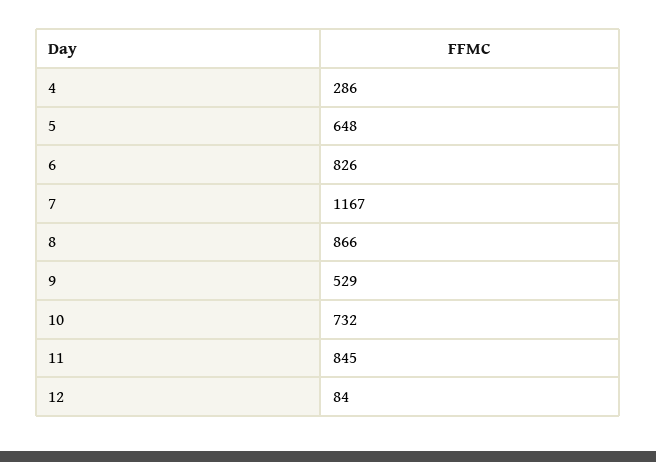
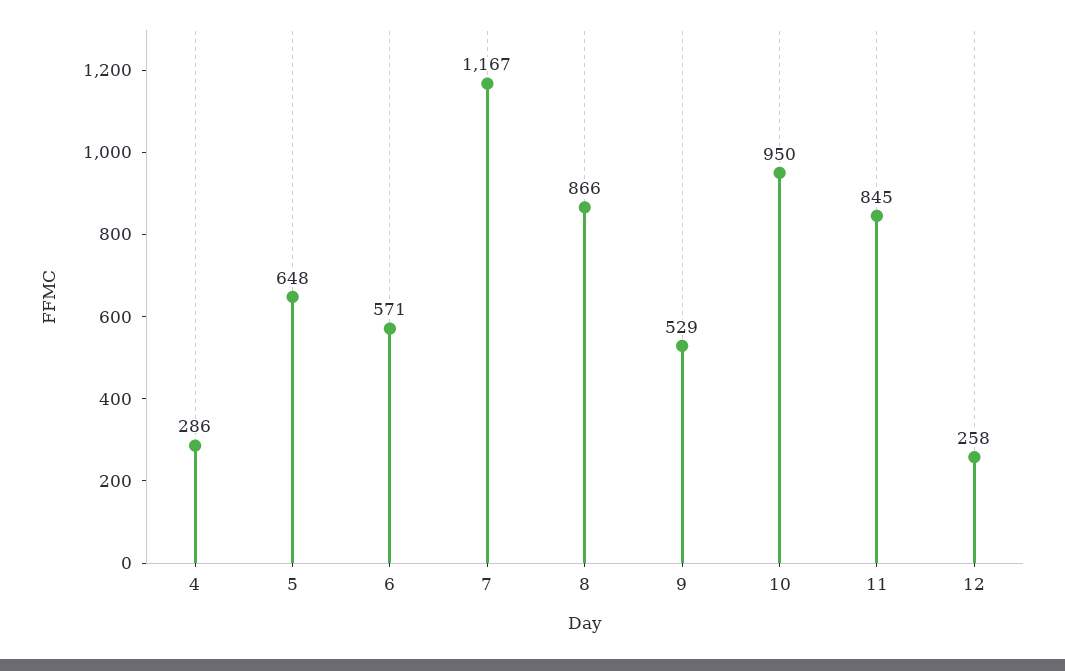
6: 826 -> 571
10: 732 -> 950
12: 84 -> 258

